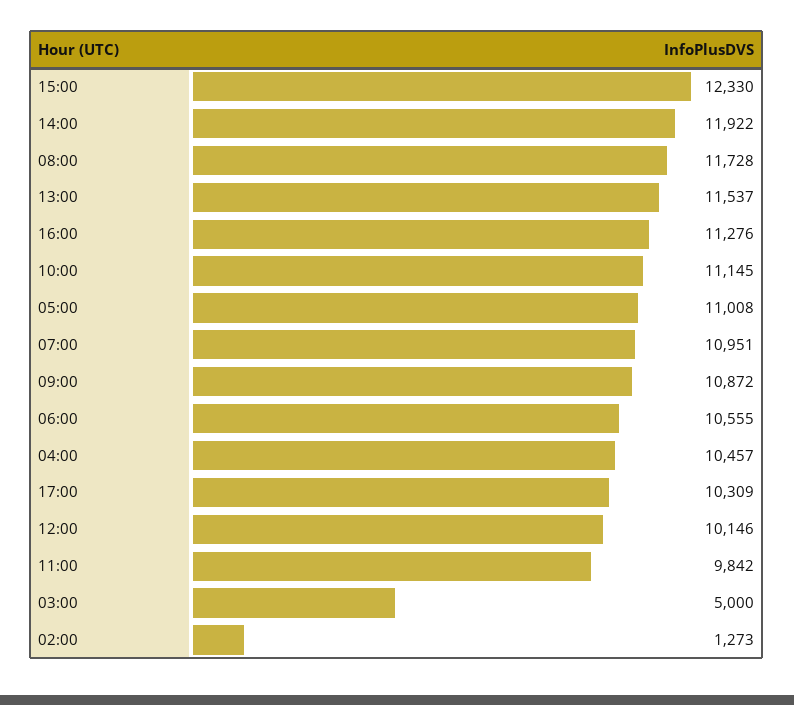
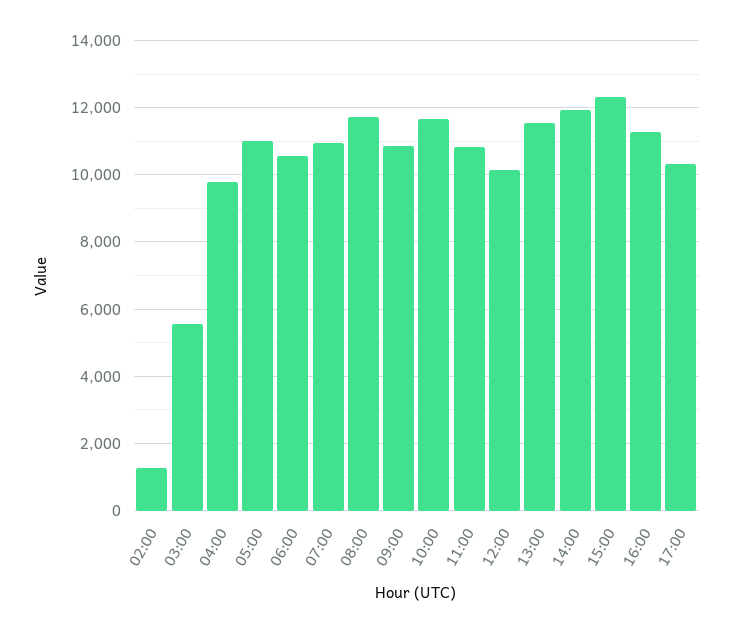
10:00: 11145 -> 11600
04:00: 10457 -> 9800
11:00: 9842 -> 10800
03:00: 5000 -> 5600

